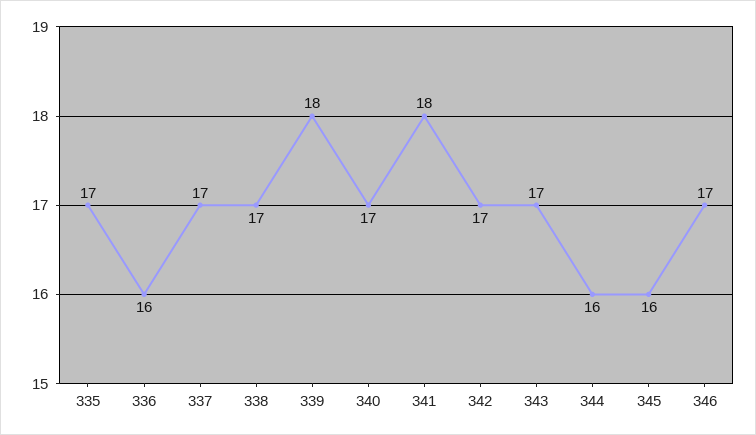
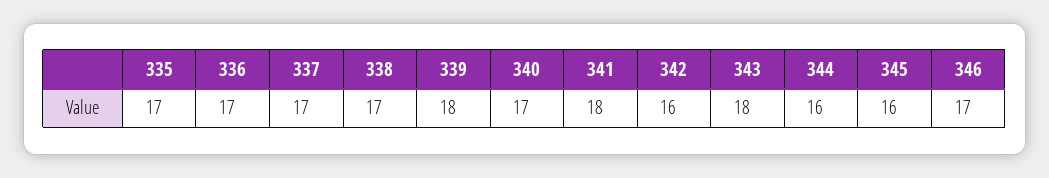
336: 16 -> 17
342: 17 -> 16
343: 17 -> 18

